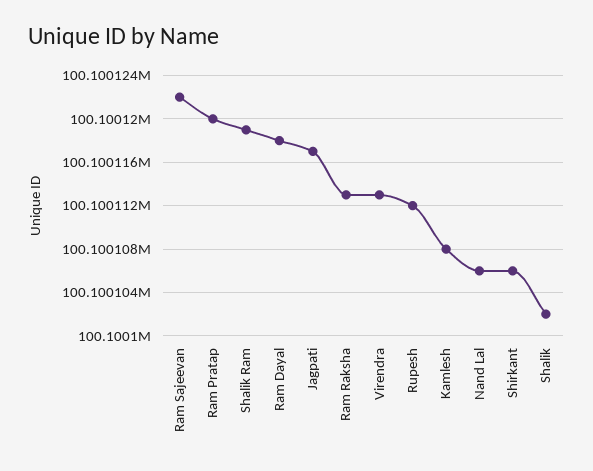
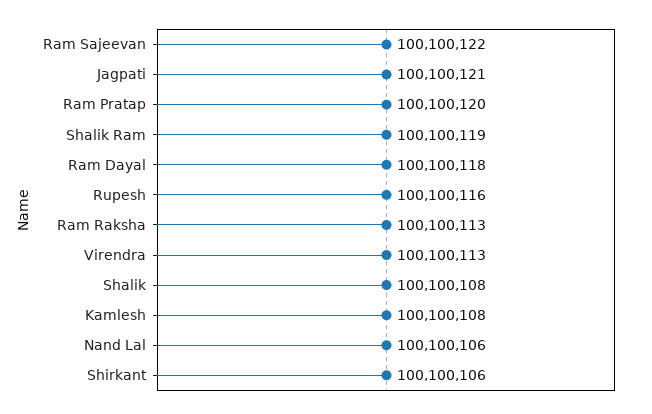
Jagpati: 100100117 -> 100100121
Rupesh: 100100112 -> 100100116
Shalik: 100100102 -> 100100108

